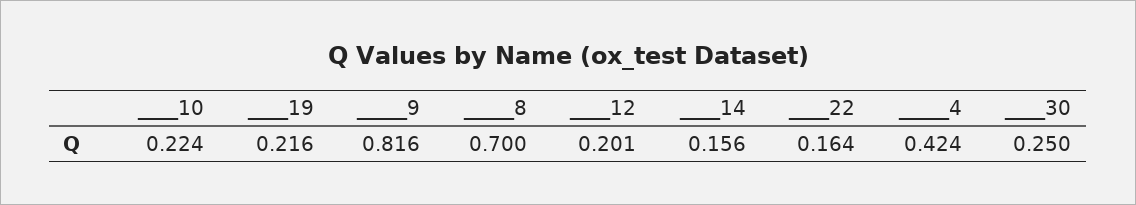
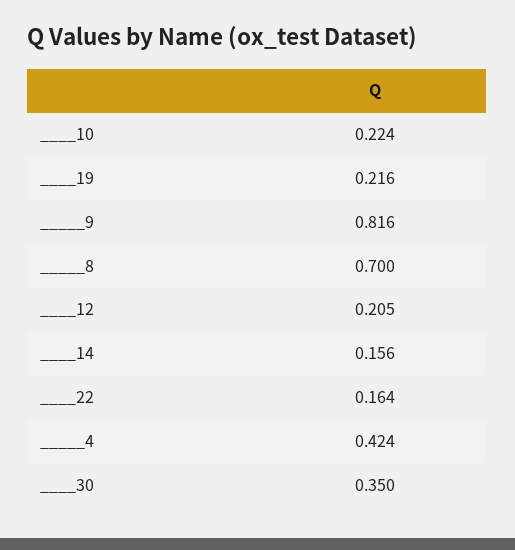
____12: 0.201 -> 0.205
____30: 0.25 -> 0.35

